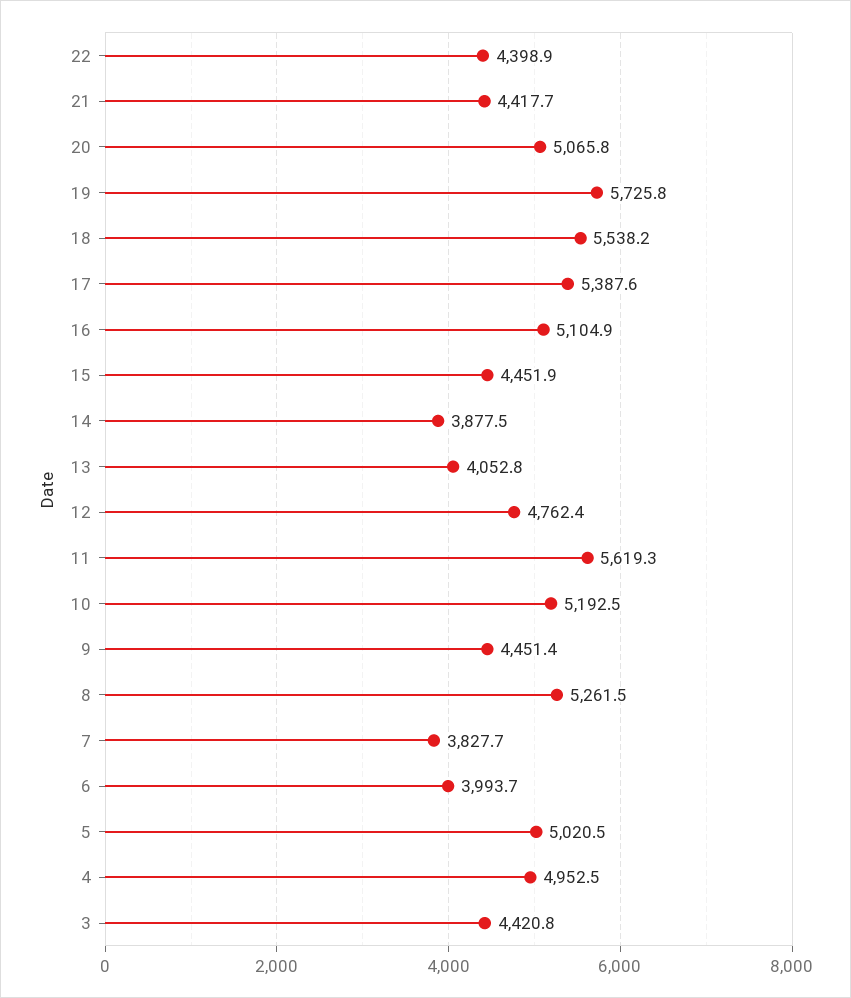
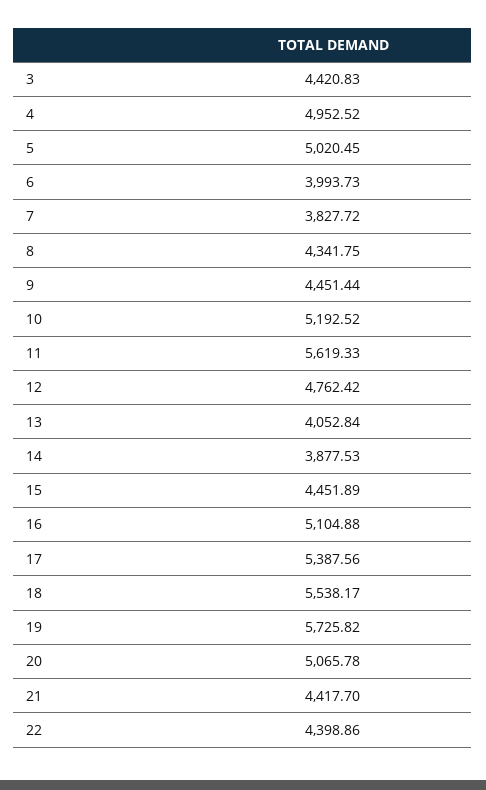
8: 5261.5 -> 4341.75

